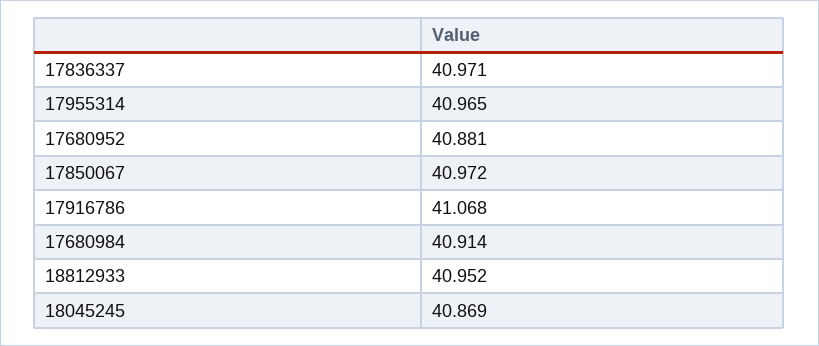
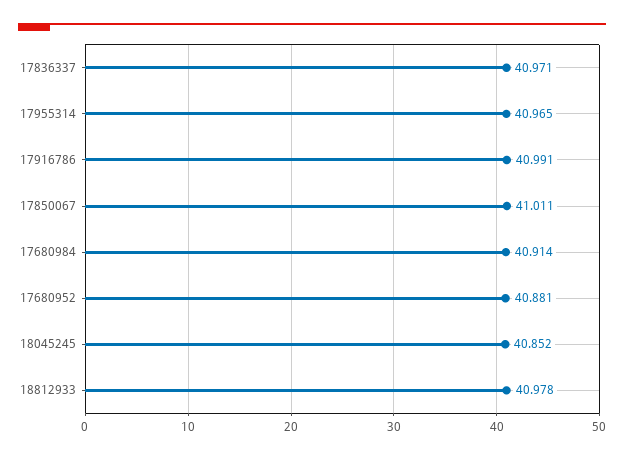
17850067: 40.972 -> 41.011
17916786: 41.068 -> 40.991
18812933: 40.952 -> 40.978
18045245: 40.869 -> 40.852

